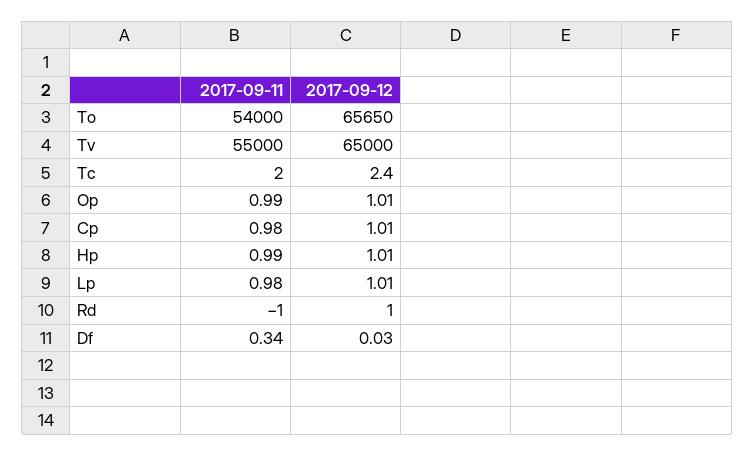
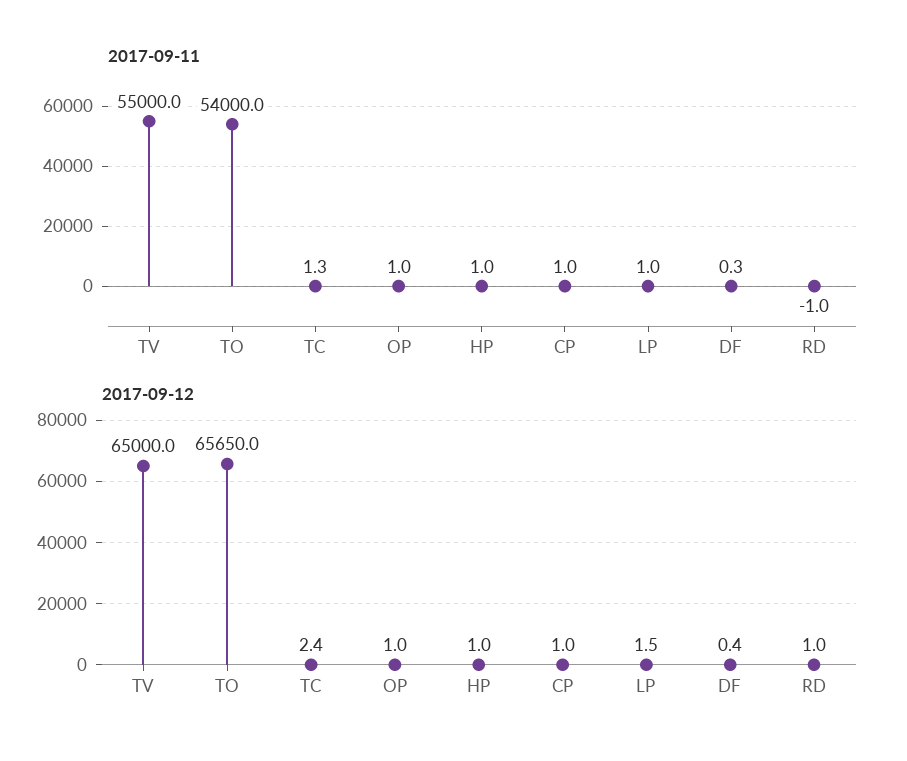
2017-09-11, Tc: 2 -> 1.3
2017-09-12, Lp: 1.01 -> 1.5
2017-09-12, Df: 0.03 -> 0.4

